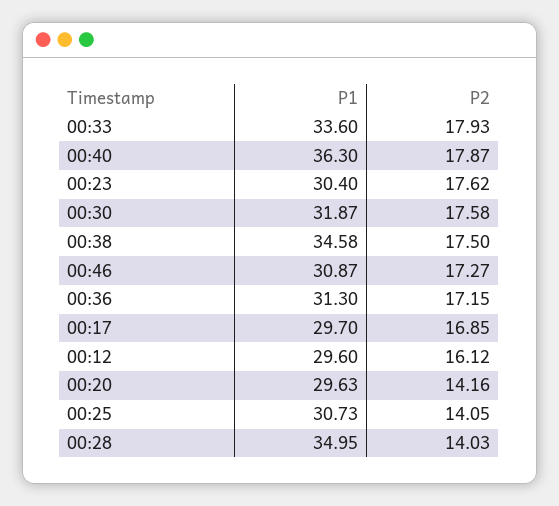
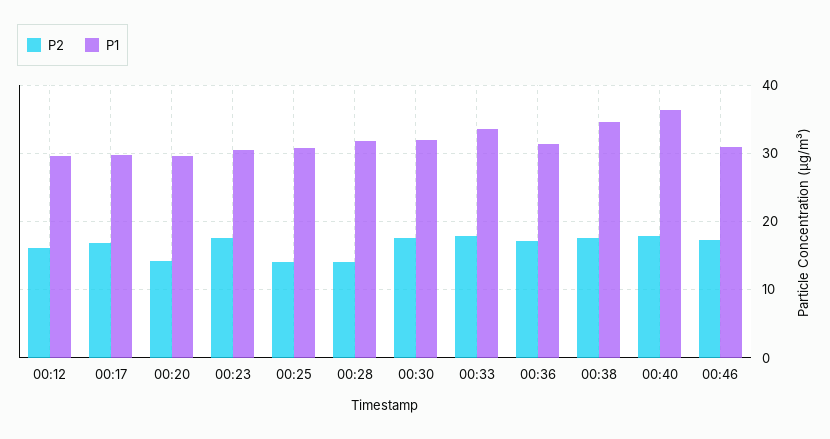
P1, 00:28: 34.95 -> 32

